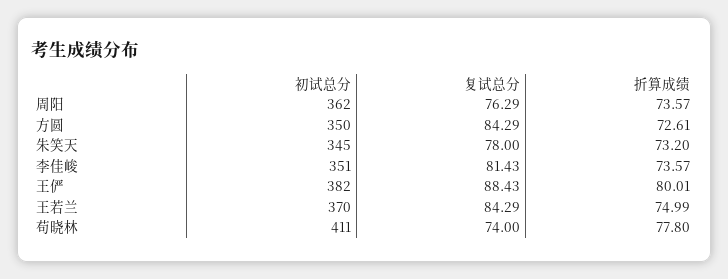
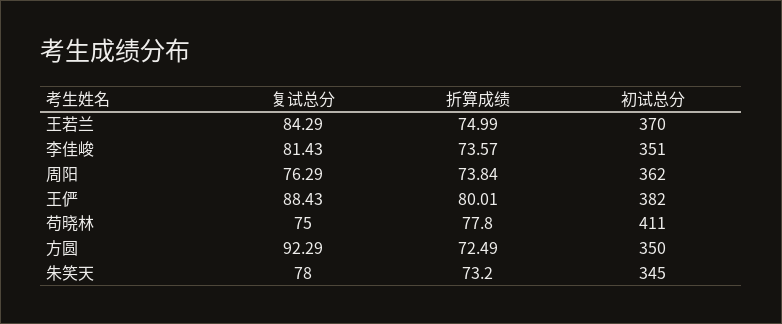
折算成绩, 周阳: 73.57 -> 73.84
复试总分, 方圆: 84.29 -> 92.29
折算成绩, 方圆: 72.61 -> 72.49
复试总分, 苟晓林: 74 -> 75

